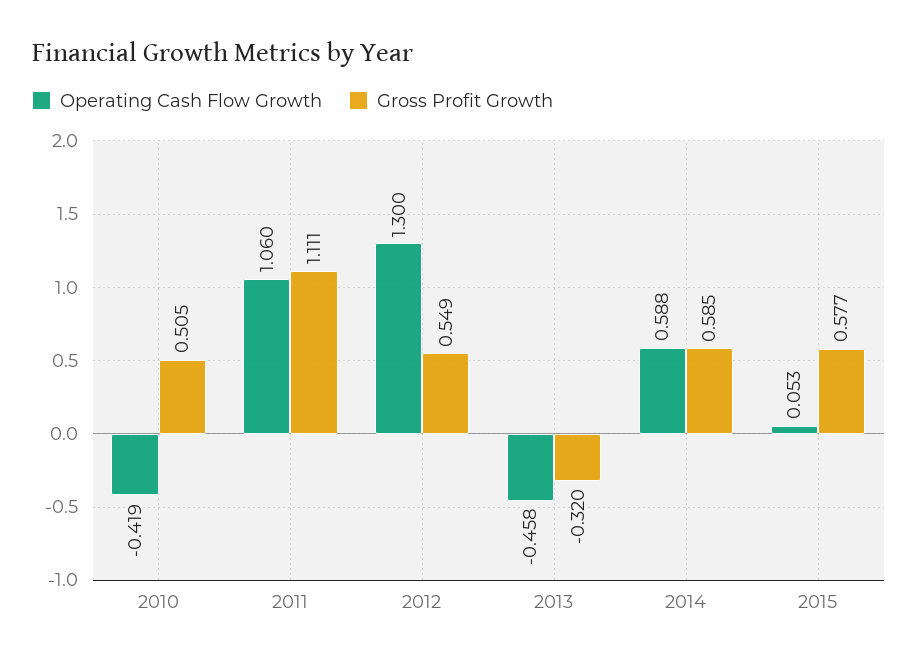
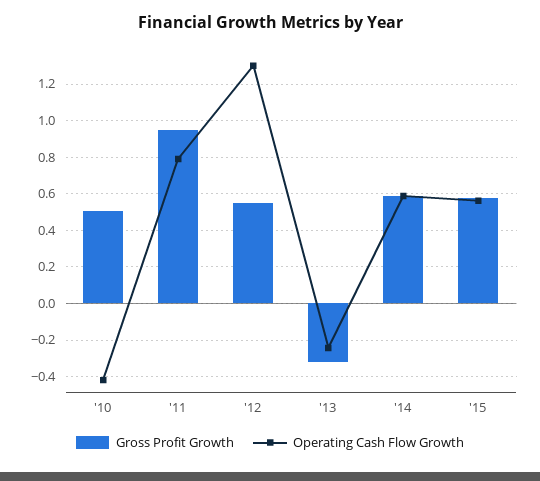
Operating Cash Flow Growth, 2011: 1.06 -> 0.8
Gross Profit Growth, 2011: 1.111 -> 0.95
Operating Cash Flow Growth, 2013: -0.458 -> -0.25
Operating Cash Flow Growth, 2015: 0.053 -> 0.55

